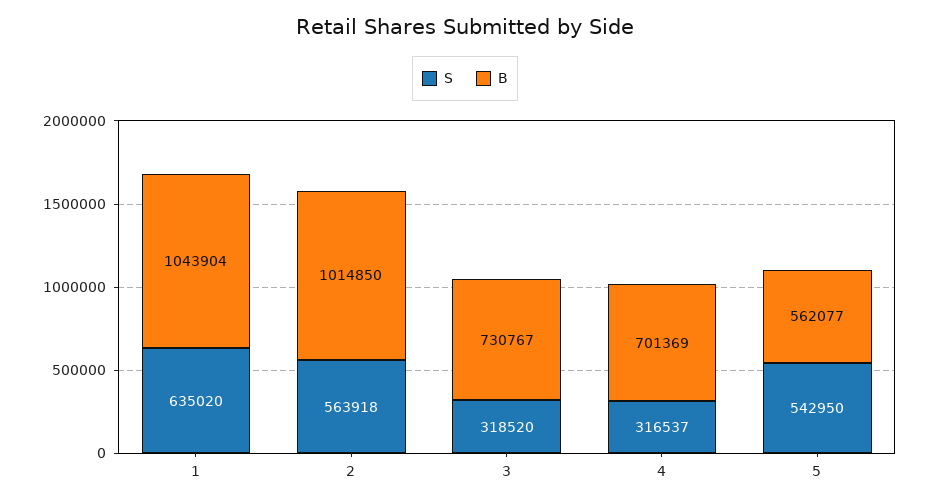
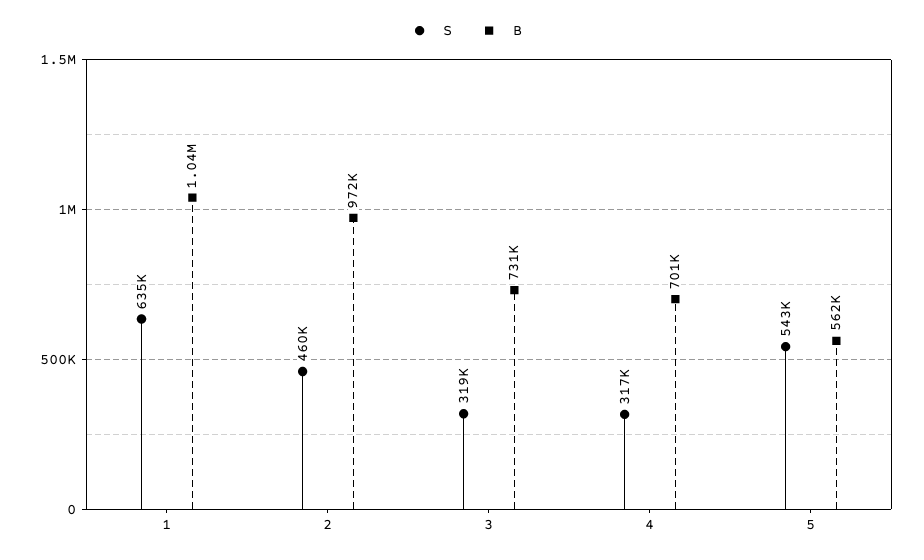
S, 2: 563918 -> 460000
B, 2: 1014850 -> 972000

